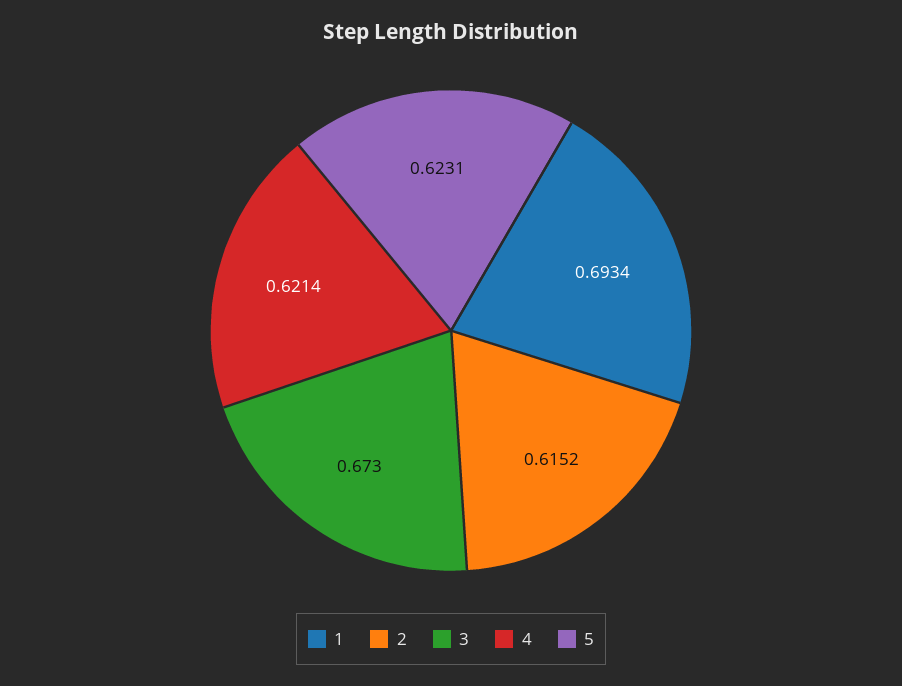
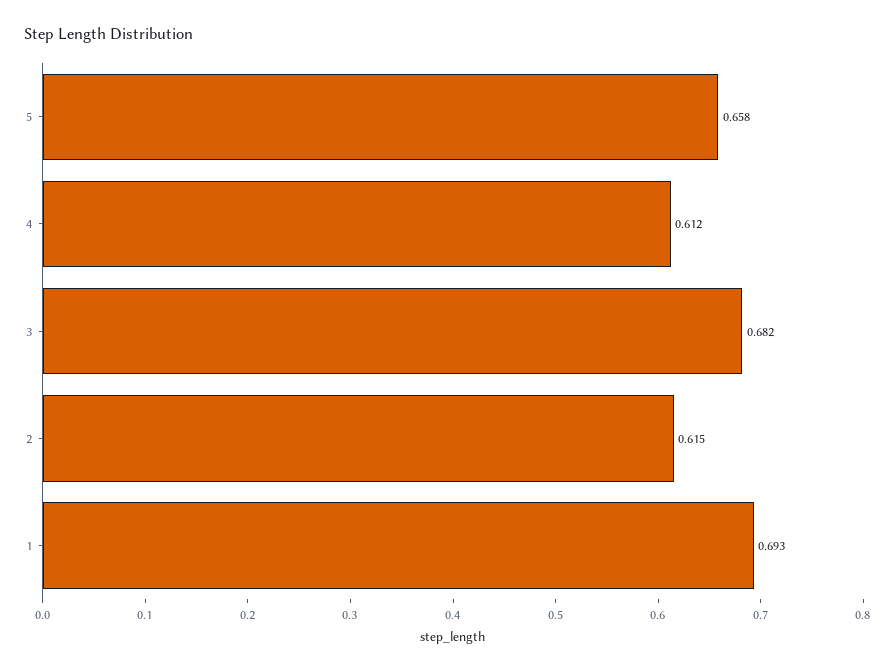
3: 0.673 -> 0.682
4: 0.6214 -> 0.612
5: 0.6231 -> 0.658

